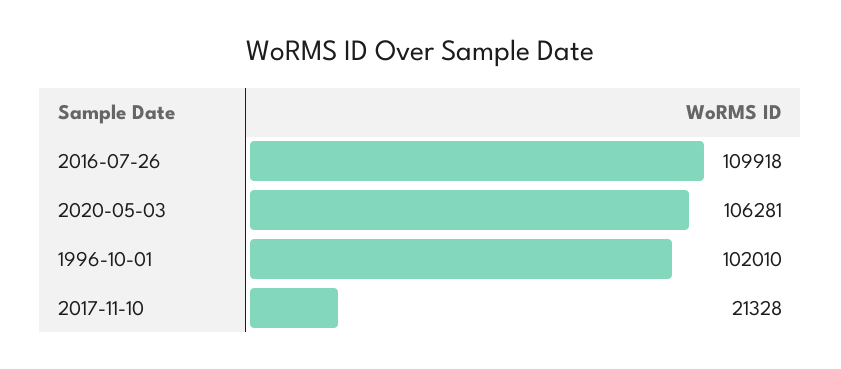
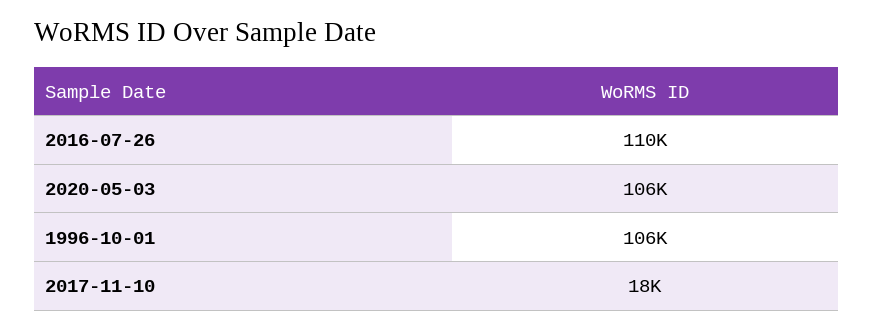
1996-10-01: 102010 -> 106000
2017-11-10: 21328 -> 18000

